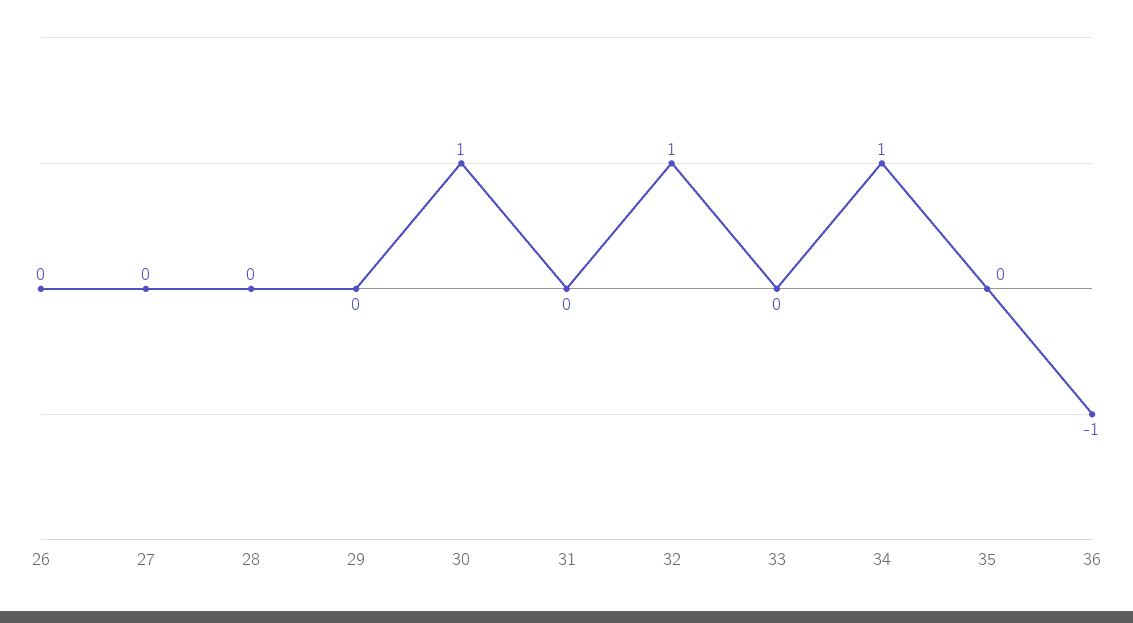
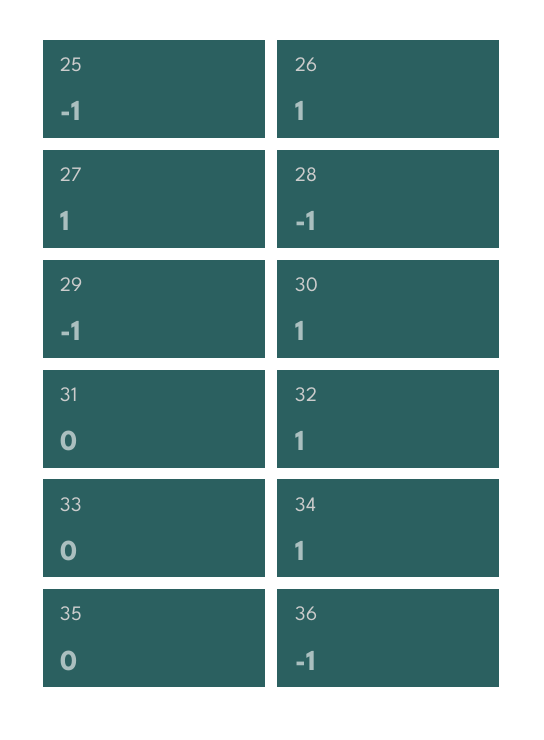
26: 0 -> 1
27: 0 -> 1
28: 0 -> -1
29: 0 -> -1
25: none -> -1

